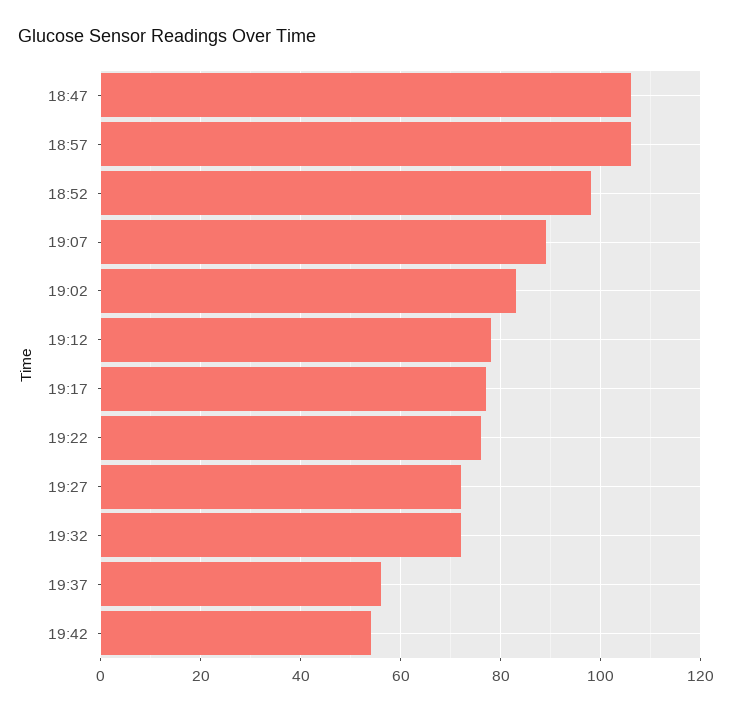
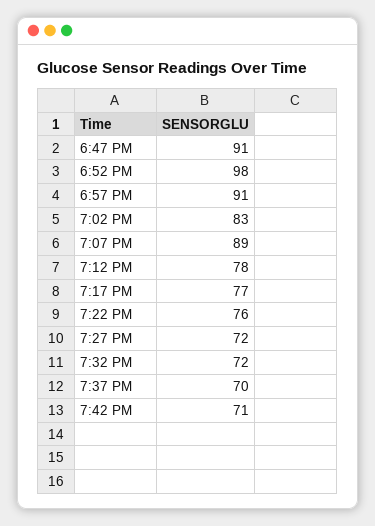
18:47: 105 -> 91
18:57: 105 -> 91
19:37: 55 -> 70
19:42: 55 -> 71

